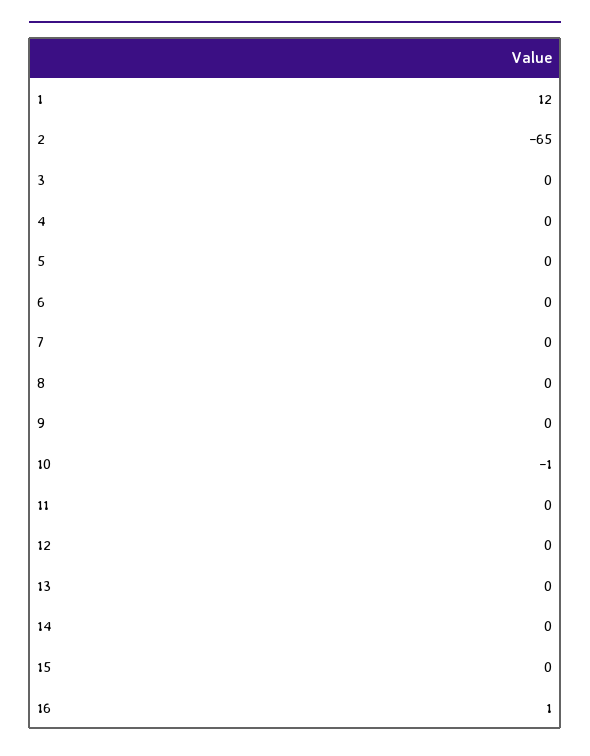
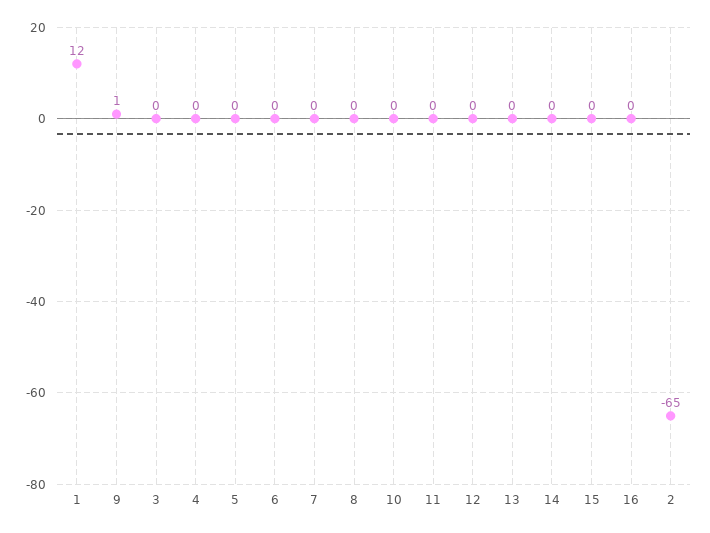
9: 0 -> 1
10: -1 -> 0
16: 1 -> 0

